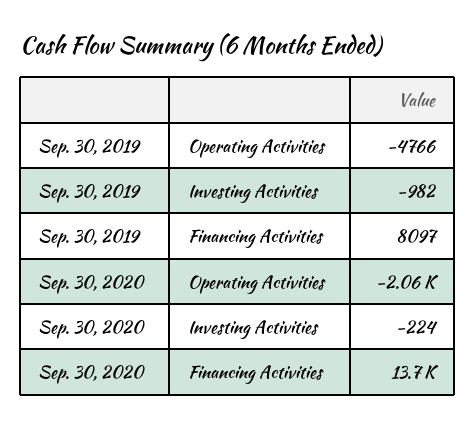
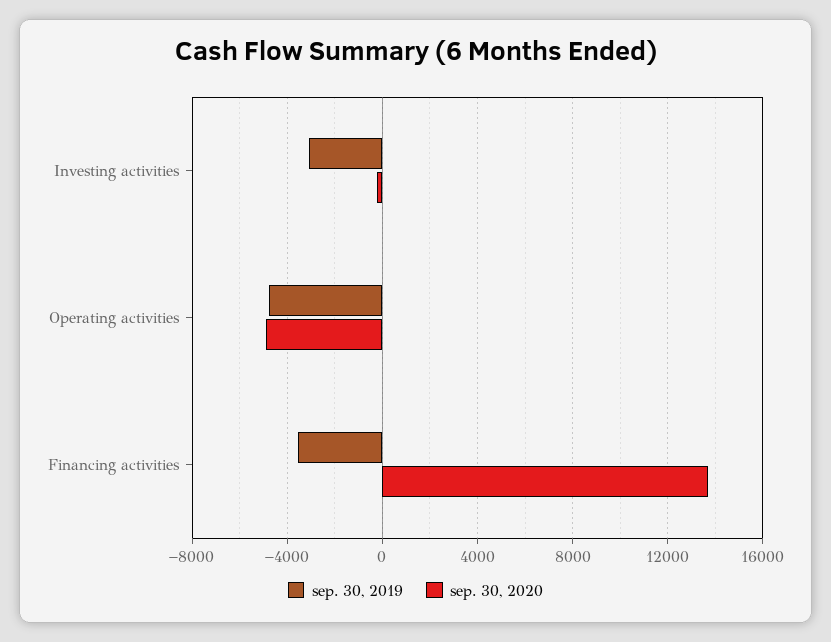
Sep. 30, 2019, Investing Activities: -982 -> -3000
Sep. 30, 2019, Financing Activities: 8097 -> -3500
Sep. 30, 2020, Operating Activities: -2060 -> -5000

